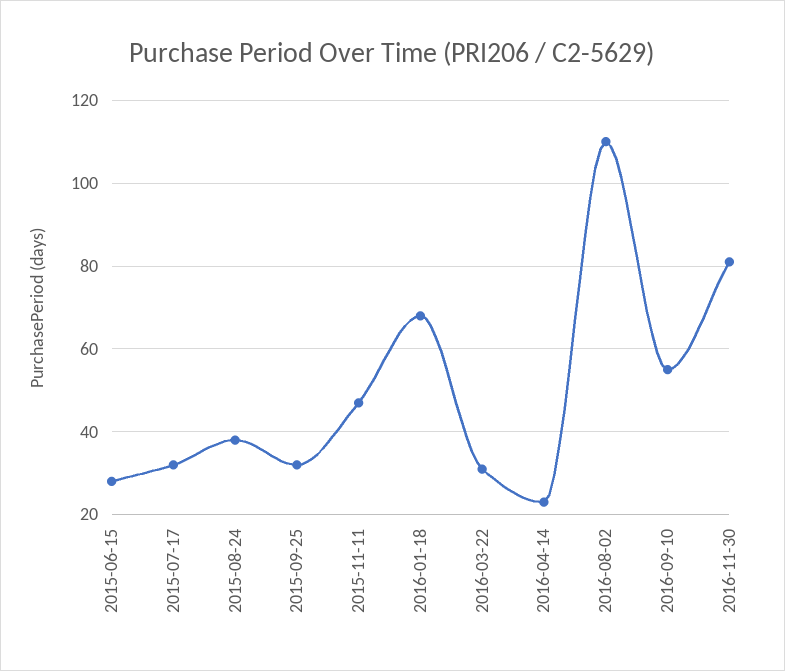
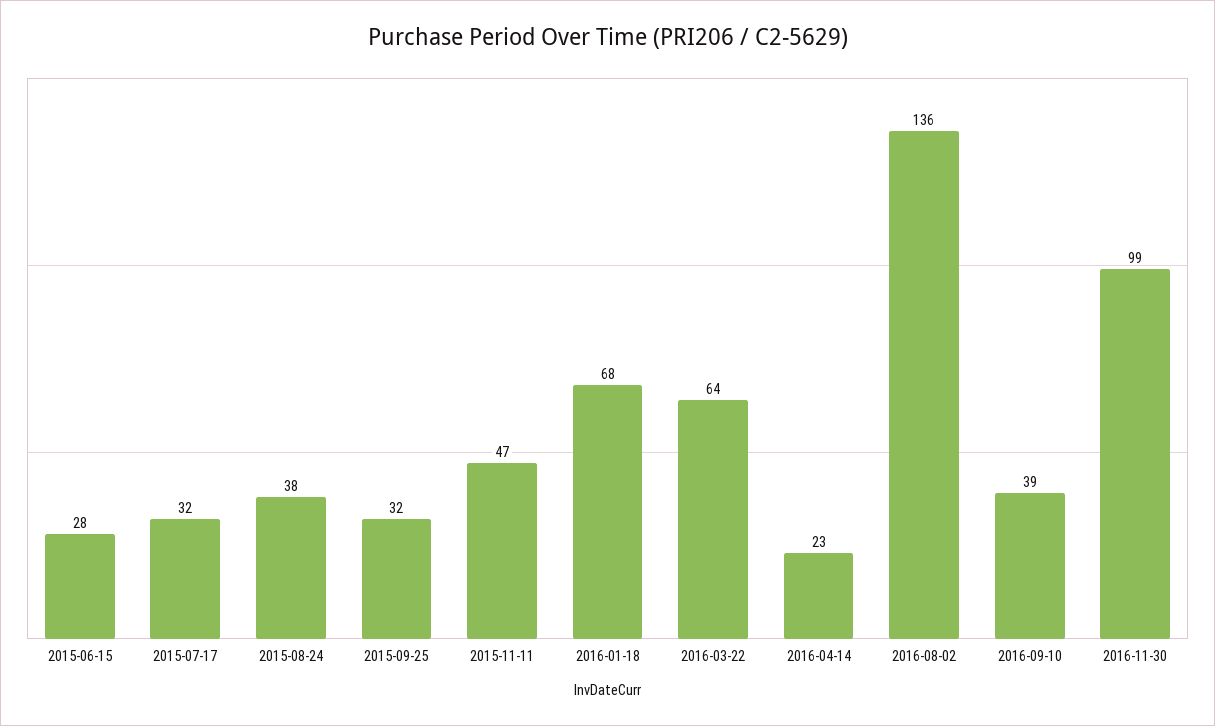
2016-03-22: 30 -> 64
2016-08-02: 110 -> 136
2016-09-10: 55 -> 39
2016-11-30: 80 -> 99

